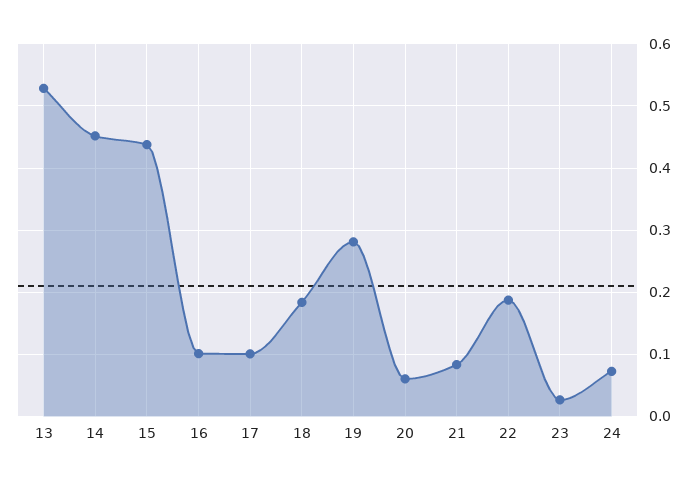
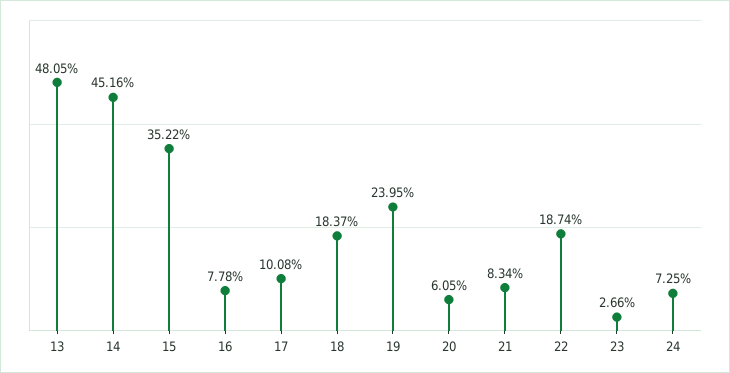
13: 0.53 -> 0.4805
15: 0.44 -> 0.3522
16: 0.1 -> 0.0778
19: 0.28 -> 0.2395

